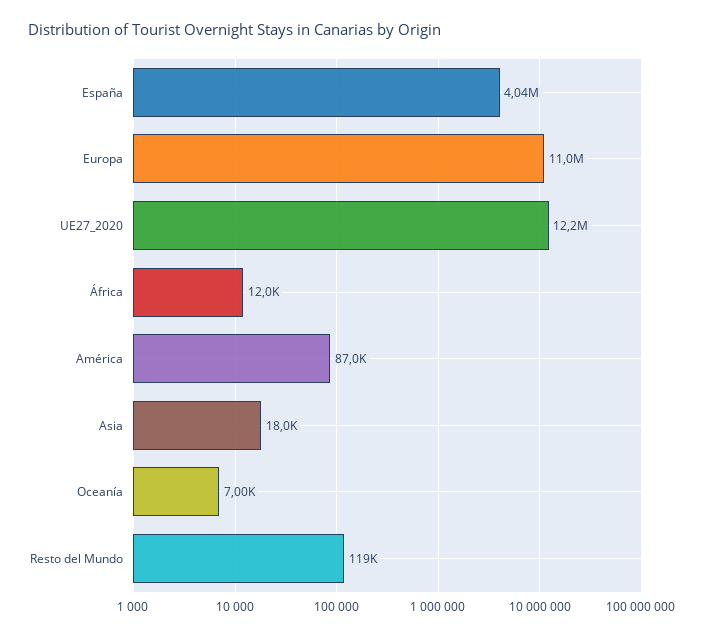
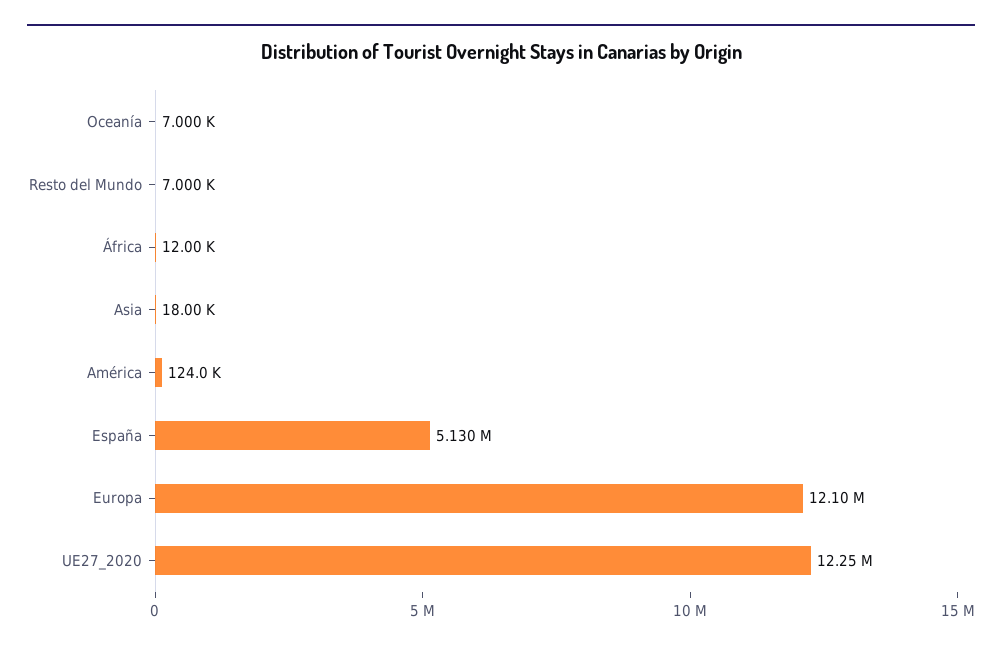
España: 4040000 -> 5130000
Europa: 11000000 -> 12100000
América: 87000 -> 124000
Resto del Mundo: 119000 -> 7000

